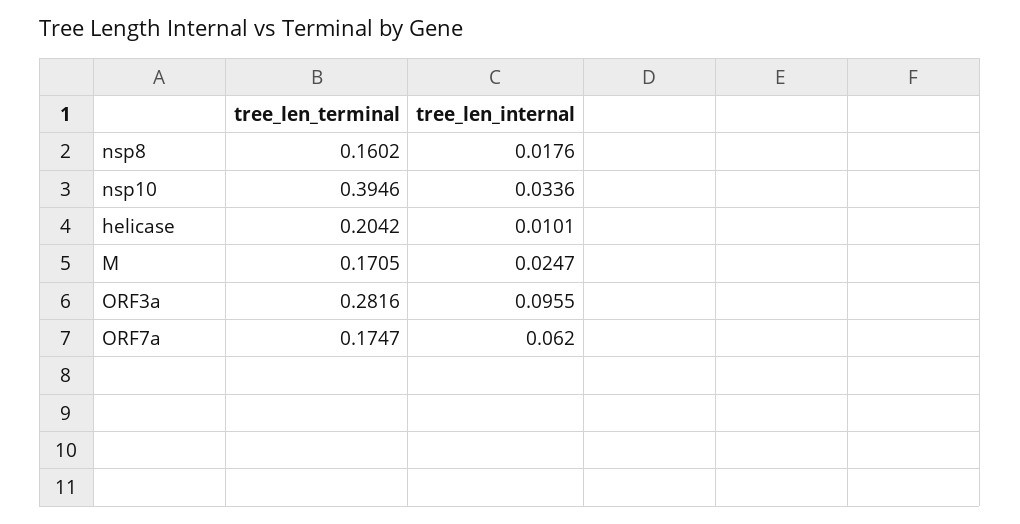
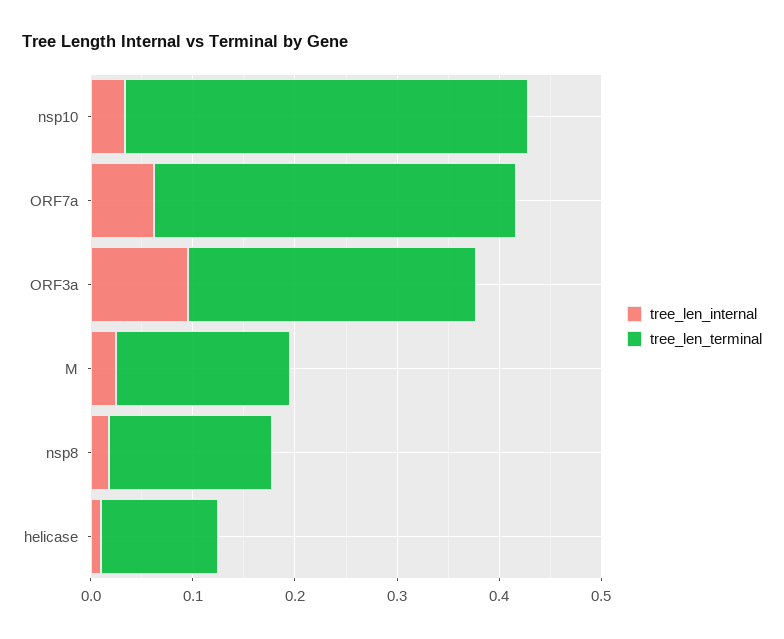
tree_len_terminal, helicase: 0.2042 -> 0.12
tree_len_terminal, ORF7a: 0.1747 -> 0.36

